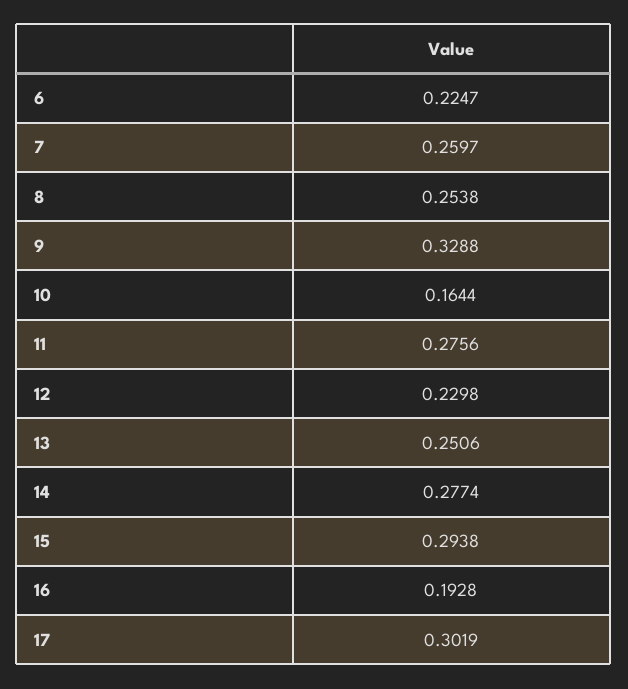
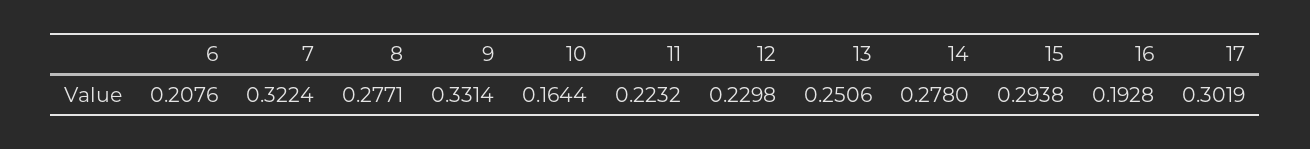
6: 0.2247 -> 0.2076
7: 0.2597 -> 0.3224
8: 0.2538 -> 0.2771
9: 0.3288 -> 0.3314
11: 0.2756 -> 0.2232
14: 0.2774 -> 0.278

